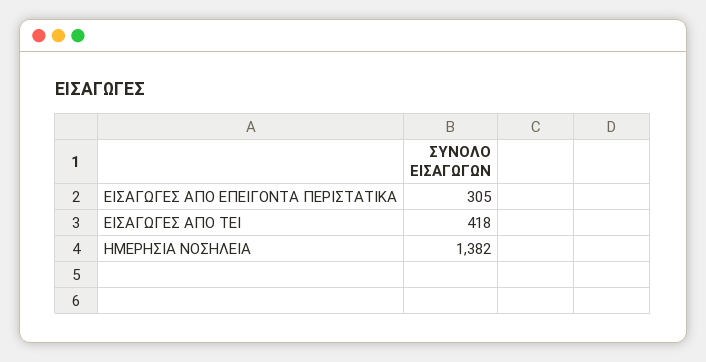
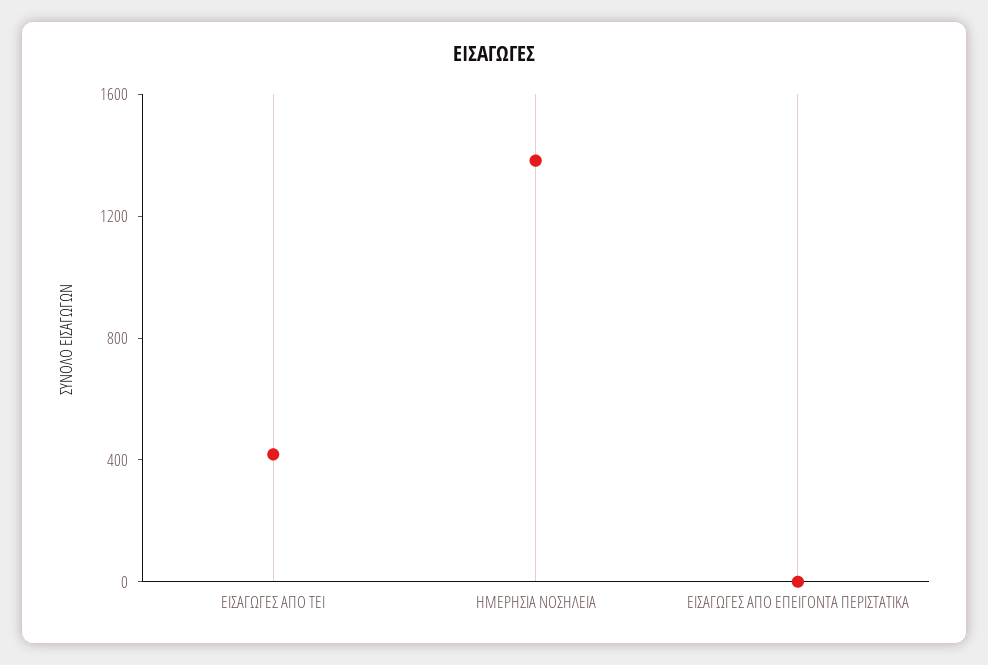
ΕΙΣΑΓΩΓΕΣ ΑΠΟ ΕΠΕΙΓΟΝΤΑ ΠΕΡΙΣΤΑΤΙΚΑ: 305 -> 0

